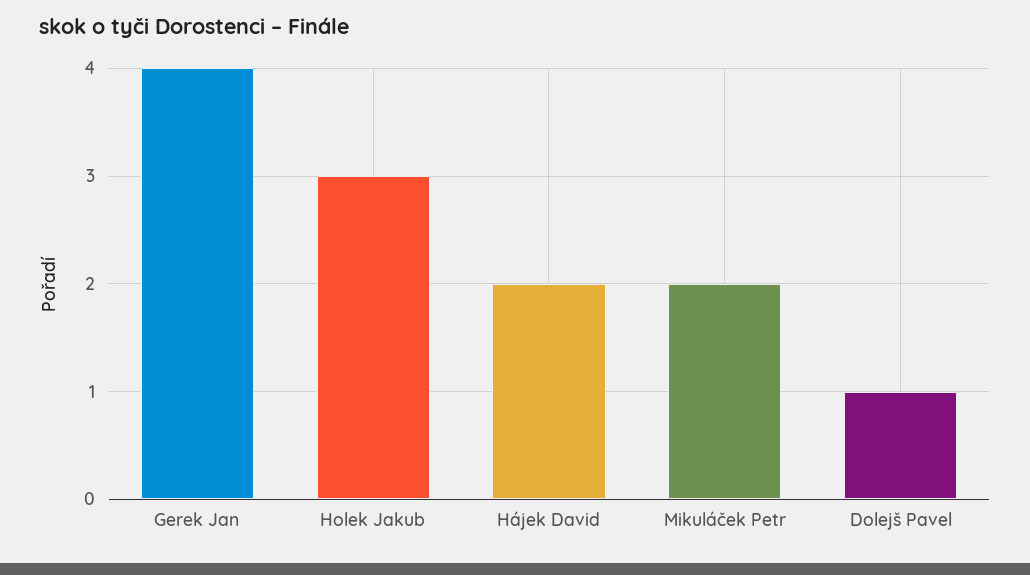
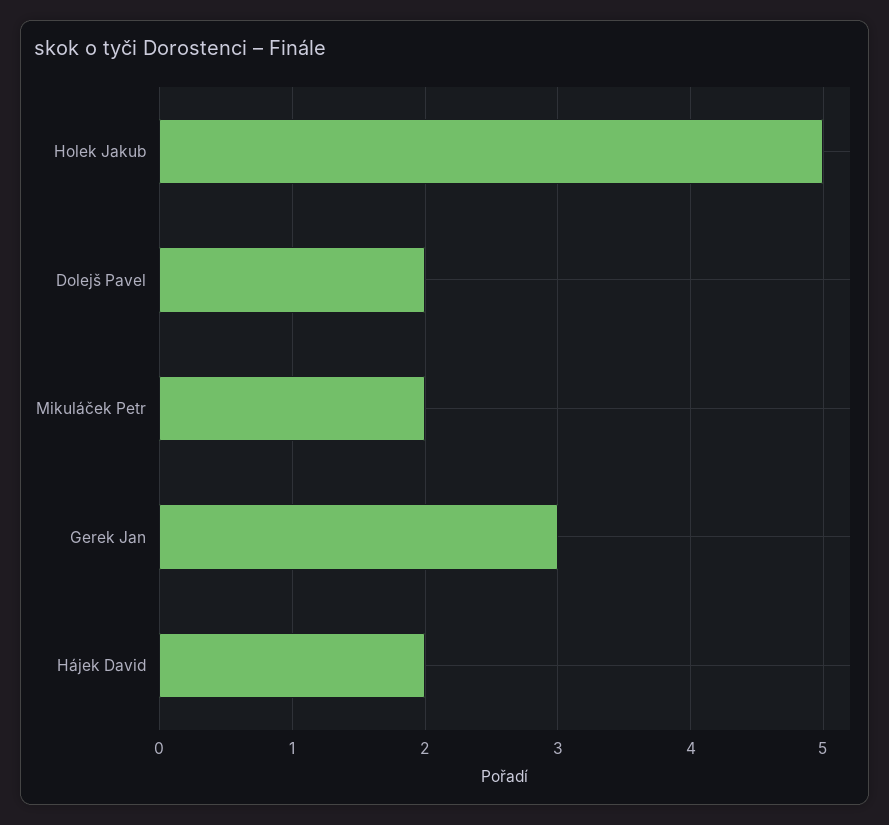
Gerek Jan: 4 -> 3
Holek Jakub: 3 -> 5
Dolejš Pavel: 1 -> 2

